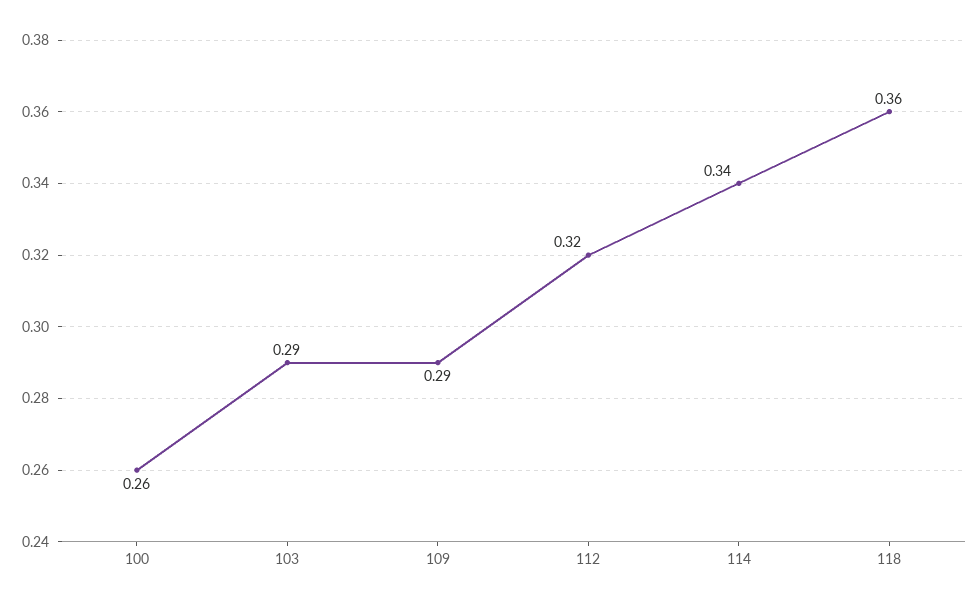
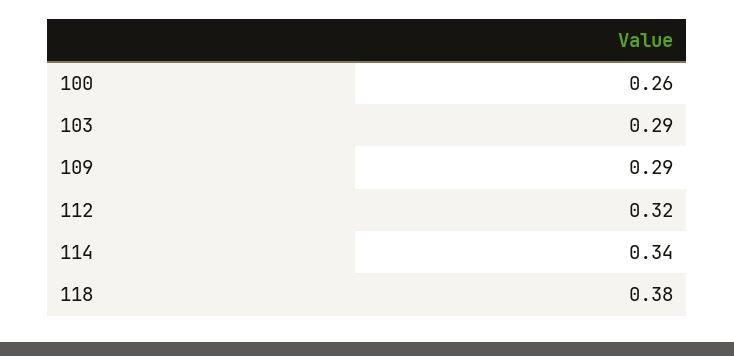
118: 0.36 -> 0.38

